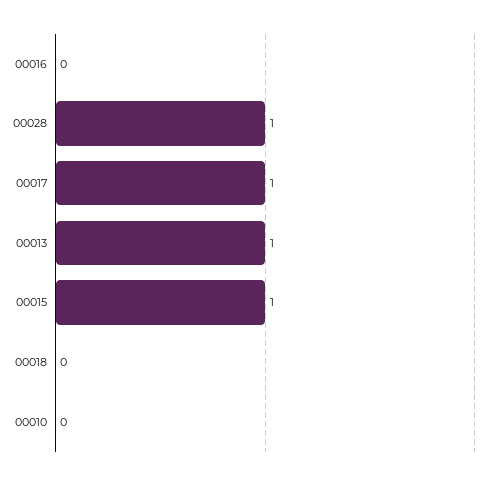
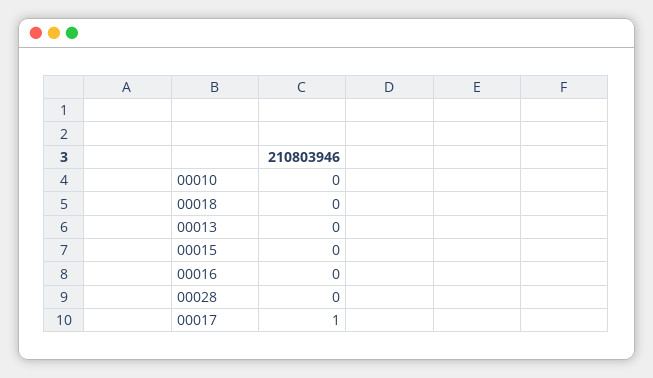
00028: 1 -> 0
00013: 1 -> 0
00015: 1 -> 0

